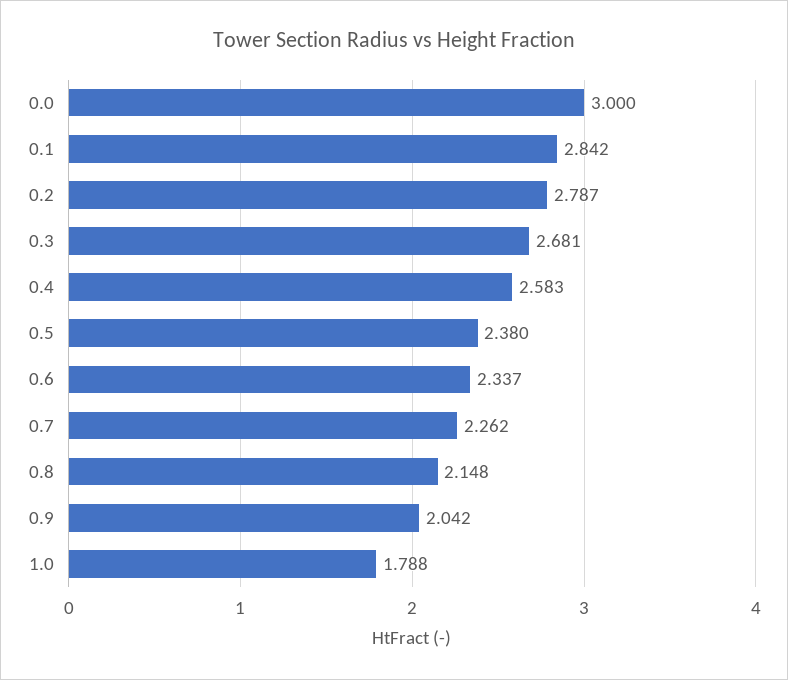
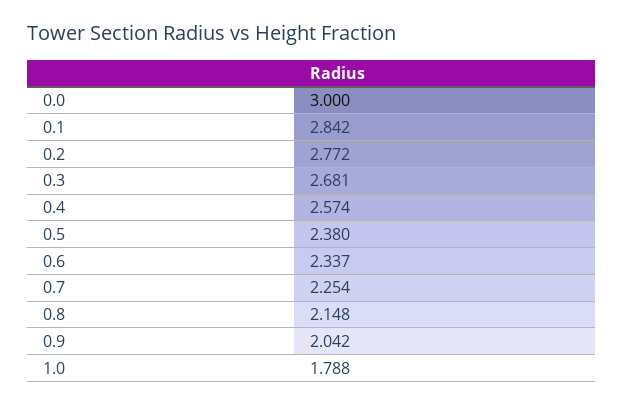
0.2: 2.787 -> 2.772
0.4: 2.583 -> 2.574
0.7: 2.262 -> 2.254

